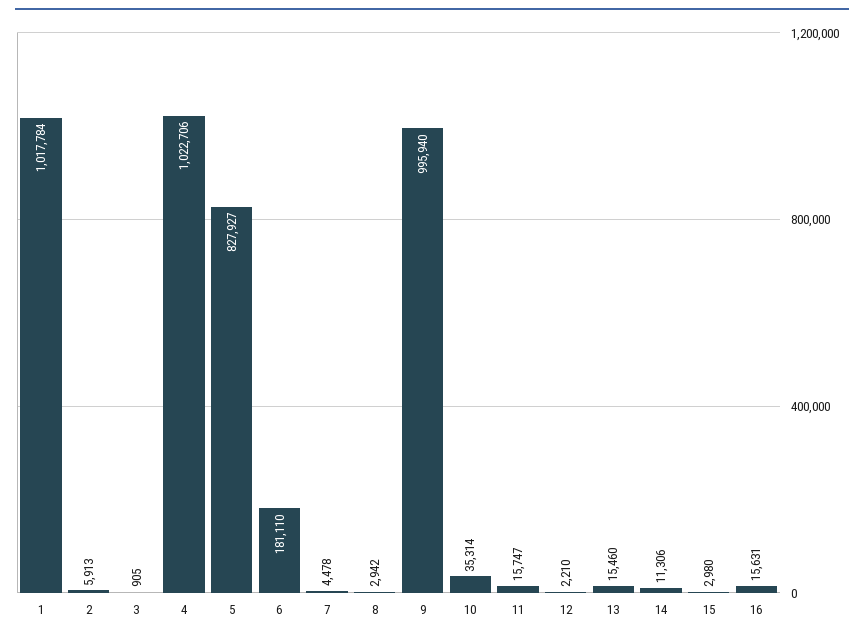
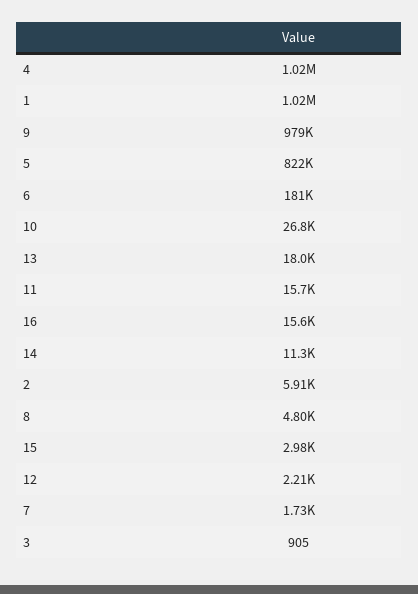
5: 827927 -> 822000
7: 4478 -> 1730
8: 2942 -> 4800
9: 995940 -> 979000
10: 35314 -> 26800
13: 15460 -> 18000

